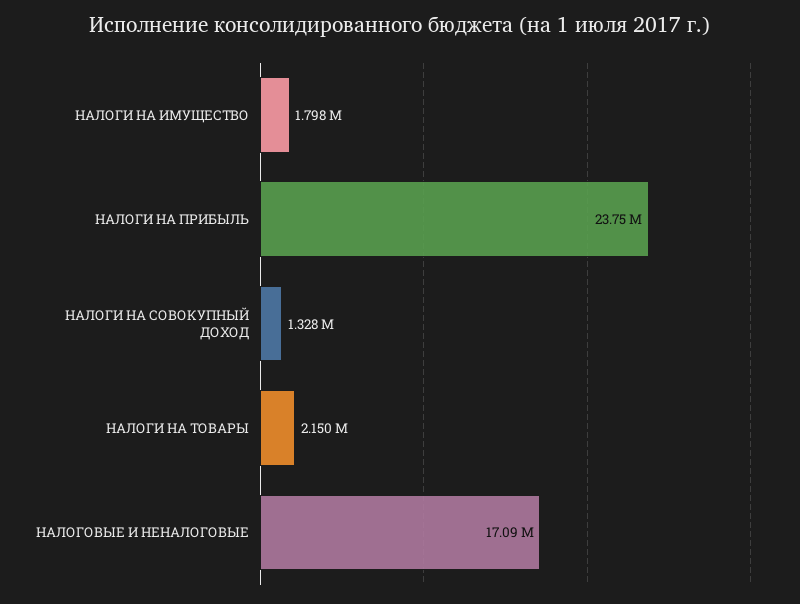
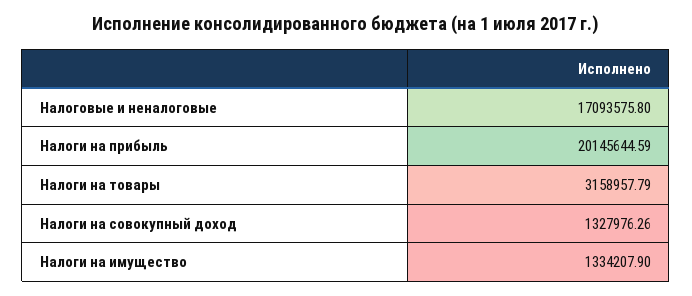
НАЛОГИ НА ИМУЩЕСТВО: 1798000 -> 1334207.9
НАЛОГИ НА ПРИБЫЛЬ: 23750000 -> 20145644.59
НАЛОГИ НА ТОВАРЫ: 2150000 -> 3158957.79

